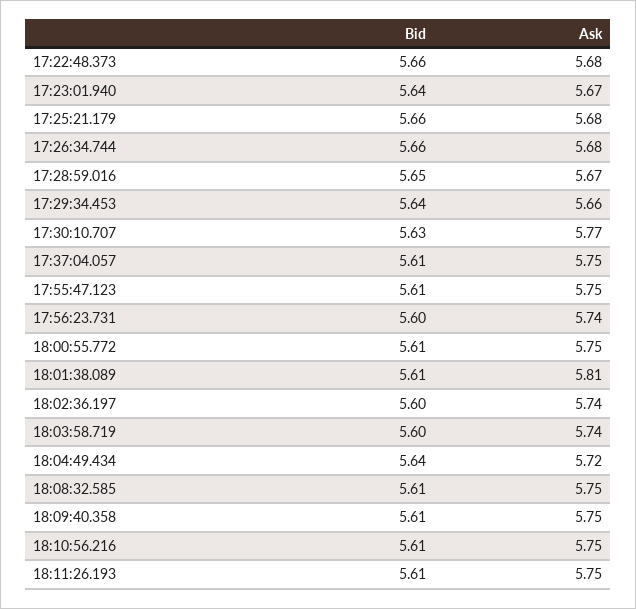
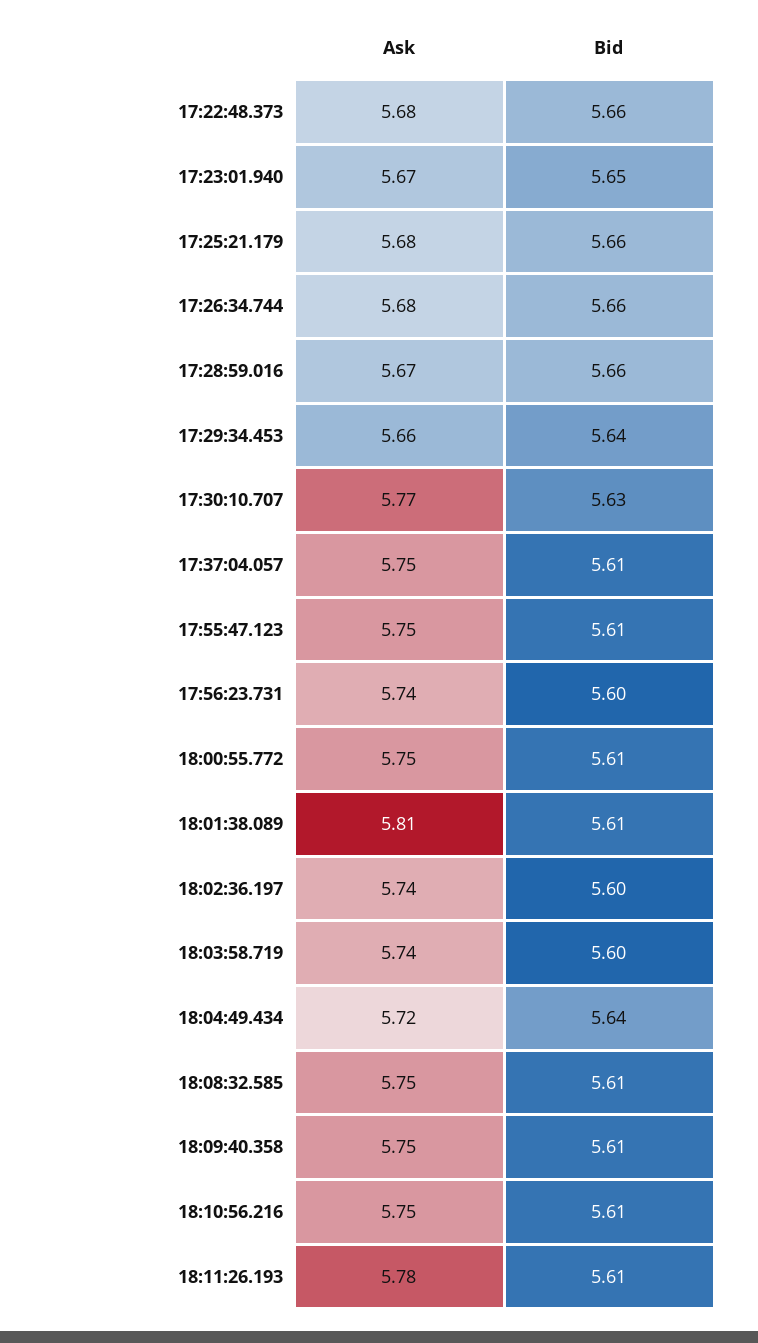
Bid, 17:23:01.940: 5.64 -> 5.65
Bid, 17:28:59.016: 5.65 -> 5.66
Ask, 18:11:26.193: 5.75 -> 5.78

